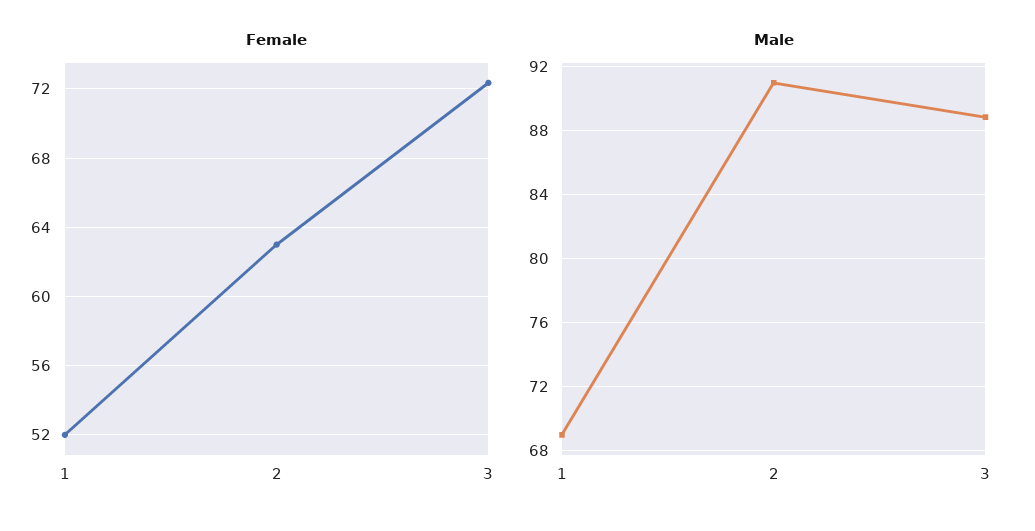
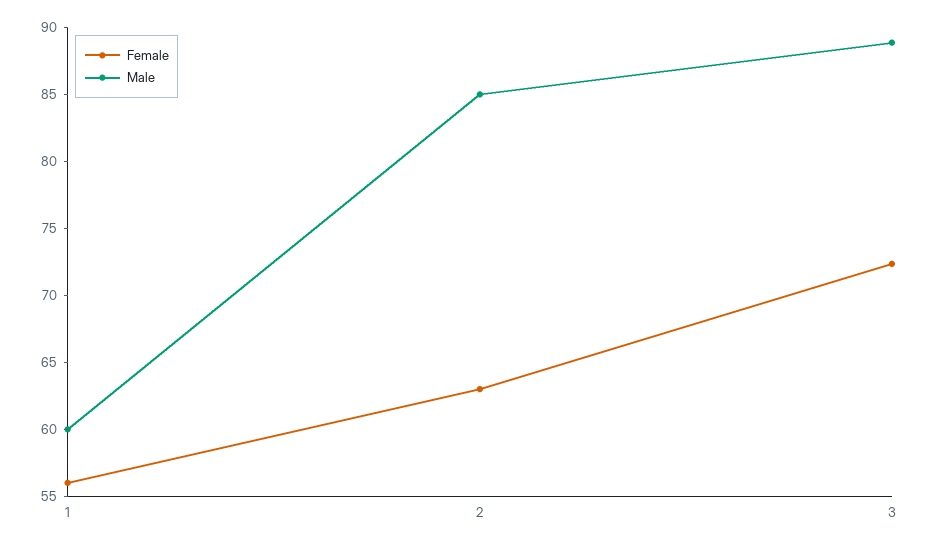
Female, 1: 52 -> 56
Male, 1: 69 -> 60
Male, 2: 91 -> 85

